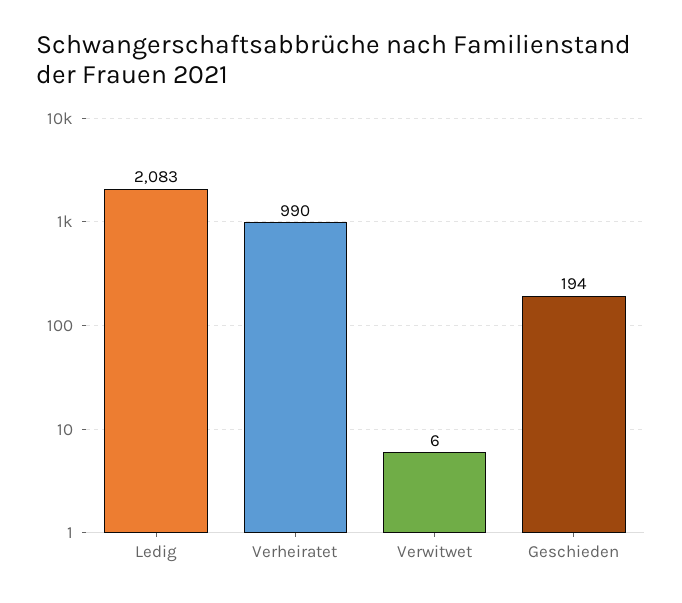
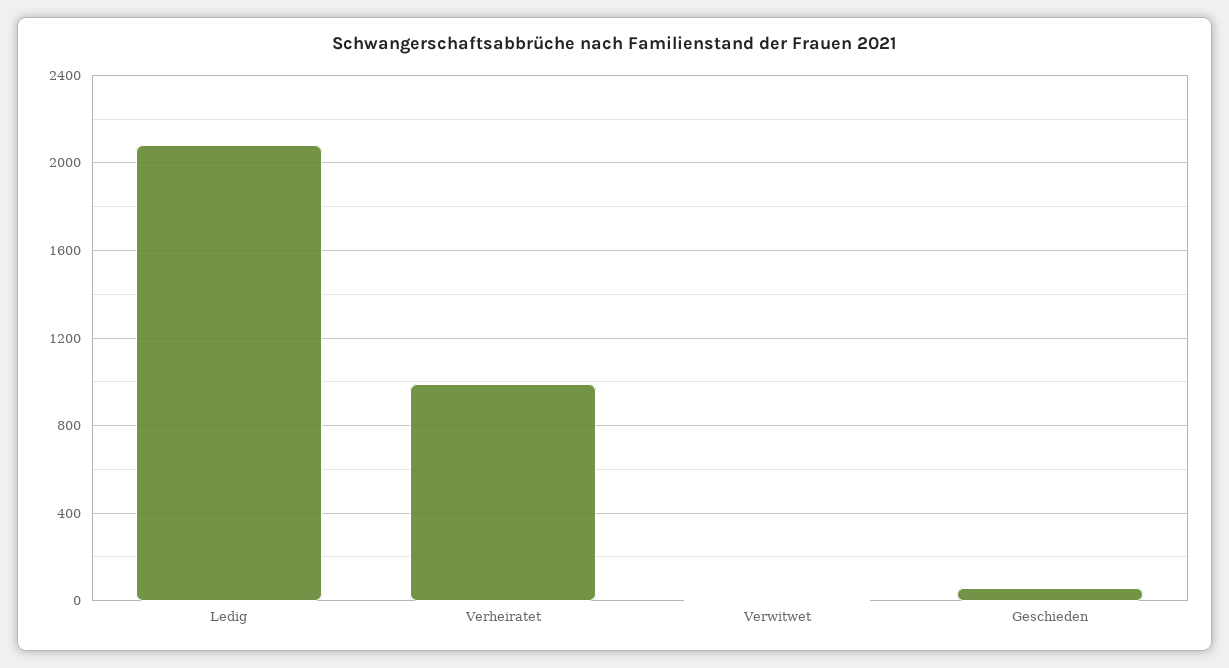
Geschieden: 194 -> 50

